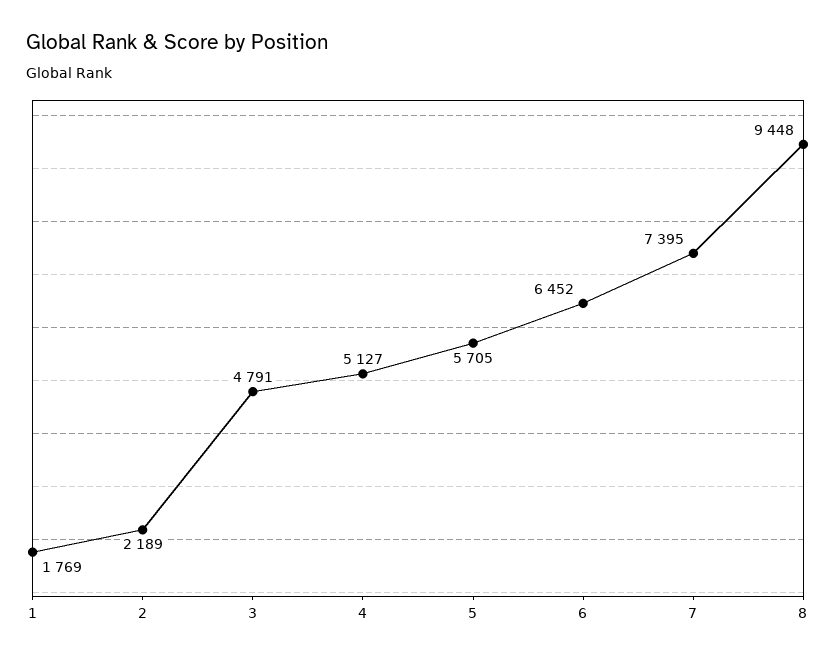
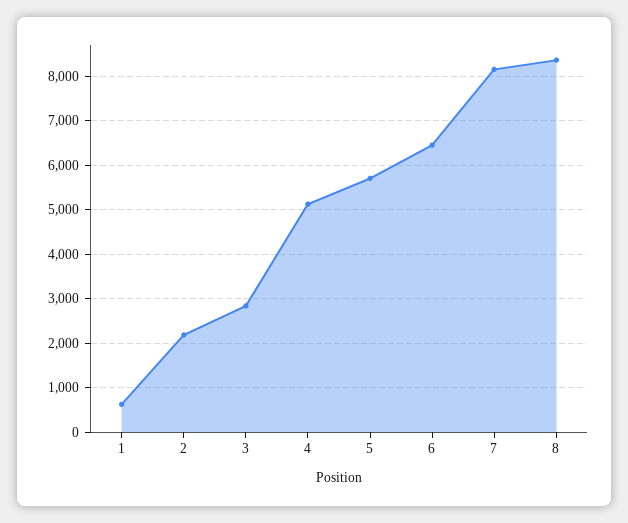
1: 1769 -> 600
3: 4791 -> 2800
7: 7395 -> 8200
8: 9448 -> 8400

